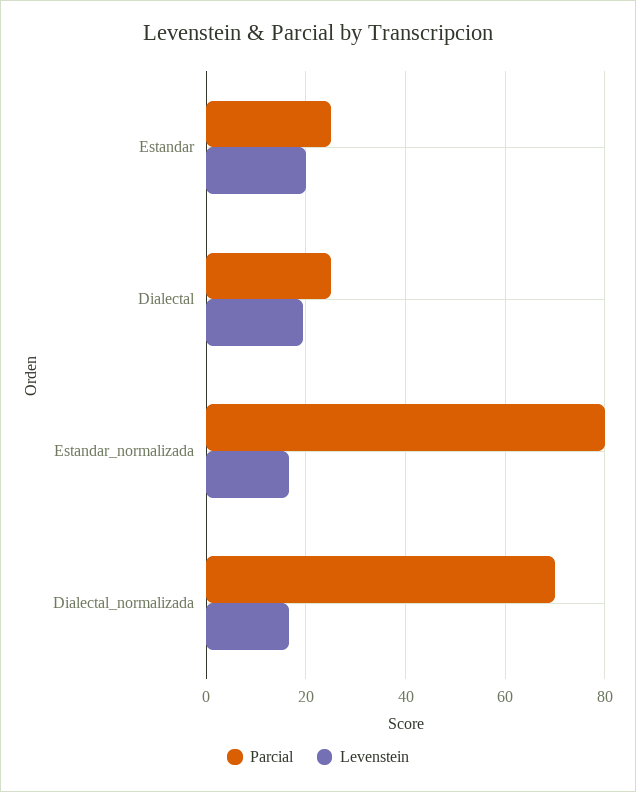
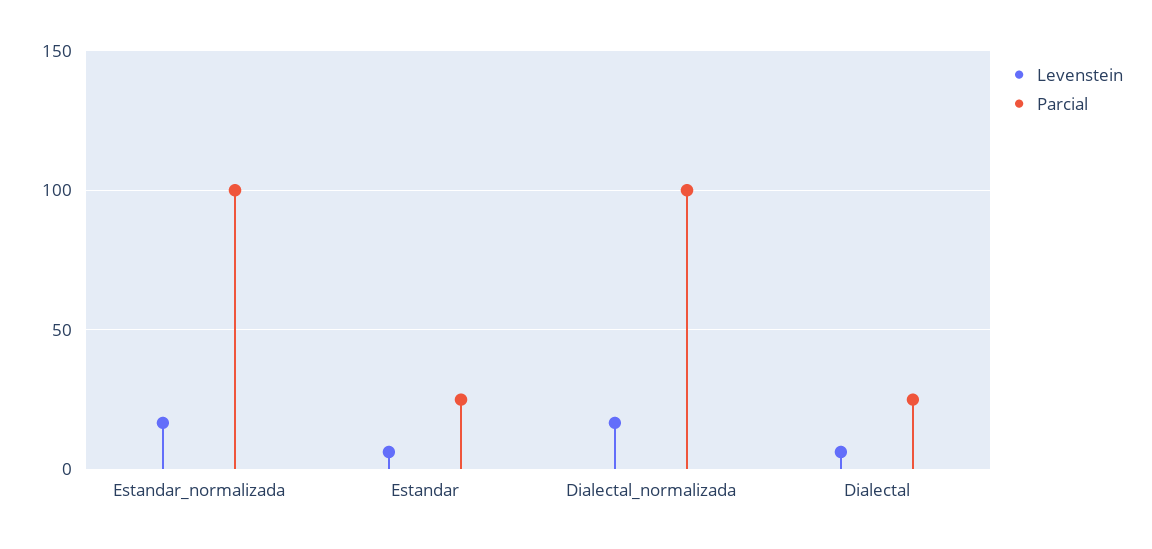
Levenstein, Estandar: 20 -> 5
Levenstein, Dialectal: 20 -> 5
Parcial, Estandar_normalizada: 80 -> 100
Parcial, Dialectal_normalizada: 70 -> 100

